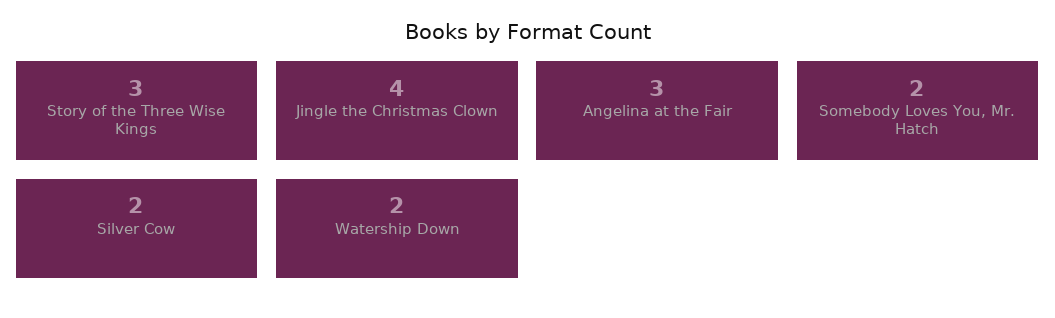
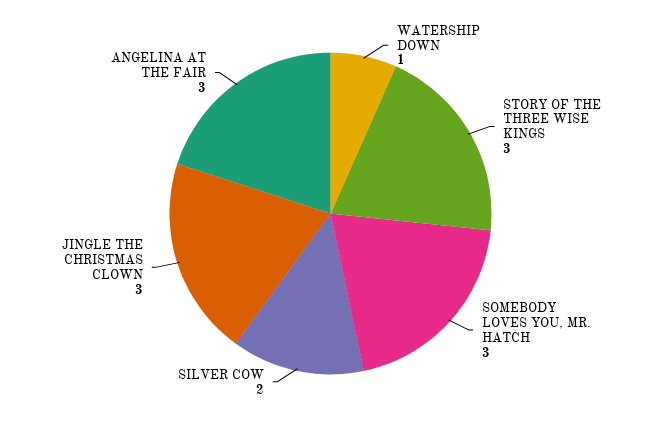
Jingle the Christmas Clown: 4 -> 3
Somebody Loves You, Mr. Hatch: 2 -> 3
Watership Down: 2 -> 1

